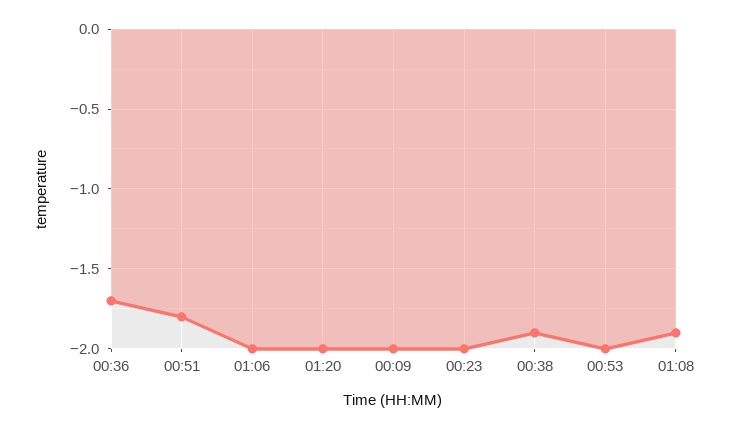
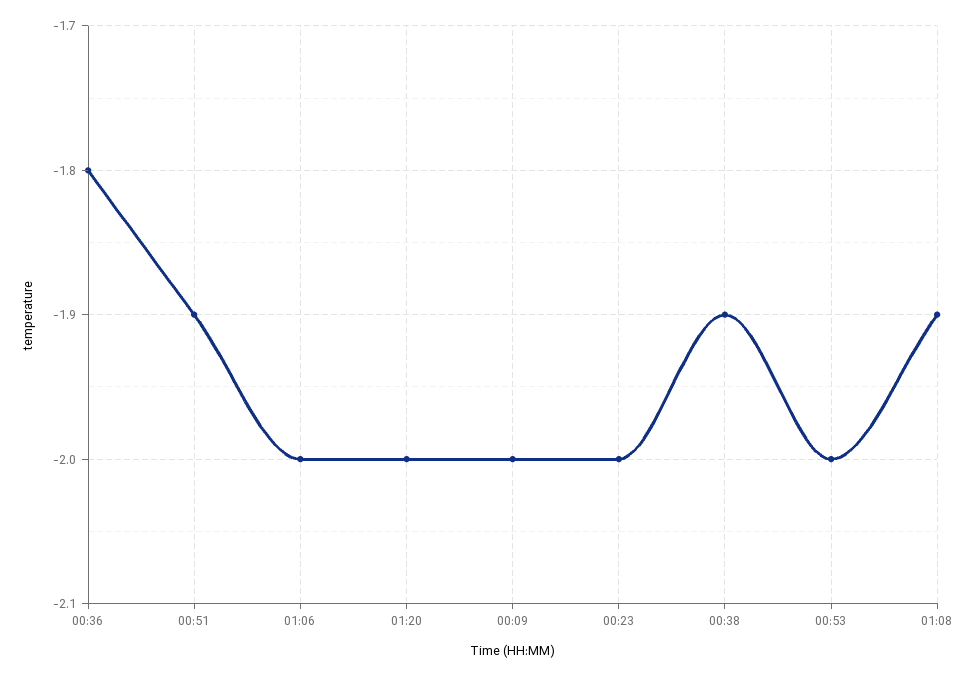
00:36: -1.7 -> -1.8
00:51: -1.8 -> -1.9

